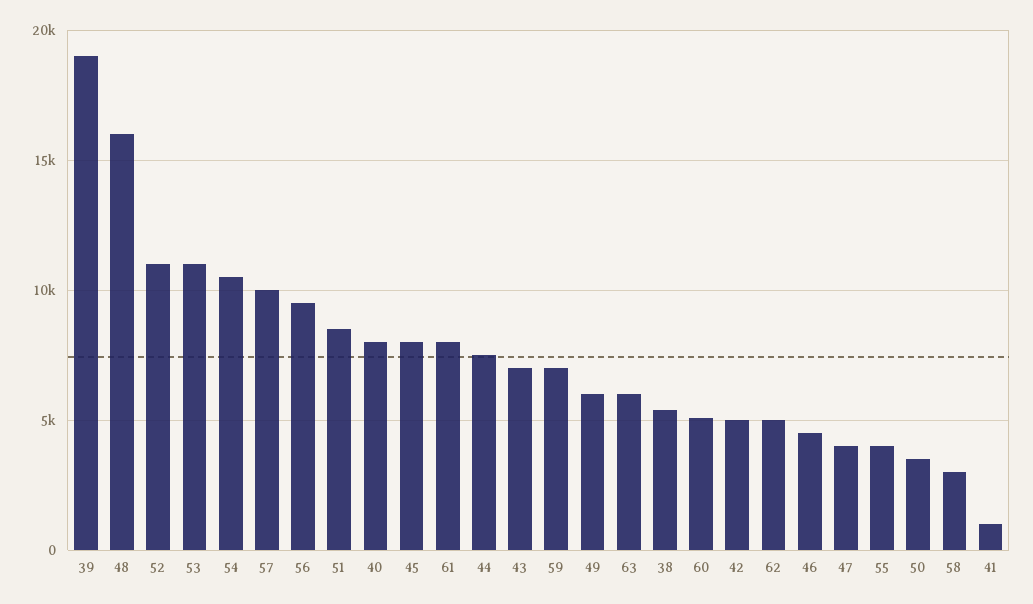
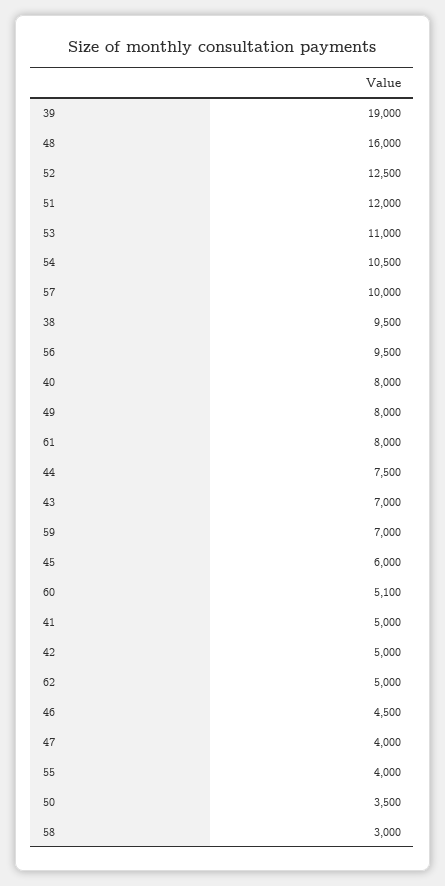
52: 11000 -> 12500
51: 8500 -> 12000
45: 8000 -> 6000
49: 6000 -> 8000
63: 6000 -> none
38: 5500 -> 9500
41: 1000 -> 5000

